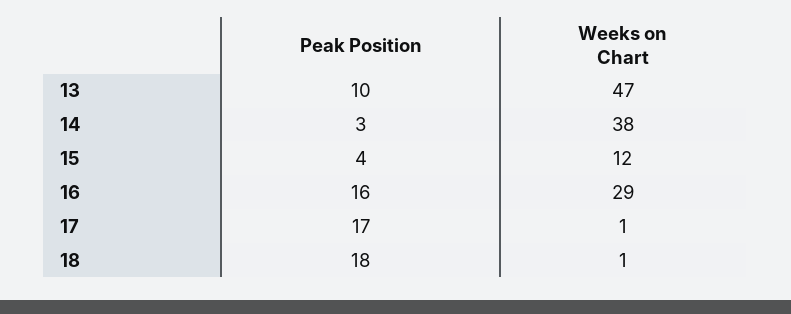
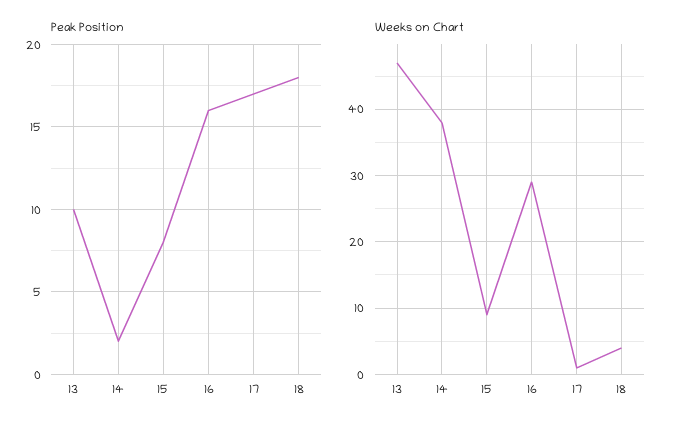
Peak Position, 14: 3 -> 2
Peak Position, 15: 4 -> 8
Weeks on Chart, 15: 12 -> 9
Weeks on Chart, 18: 1 -> 4

